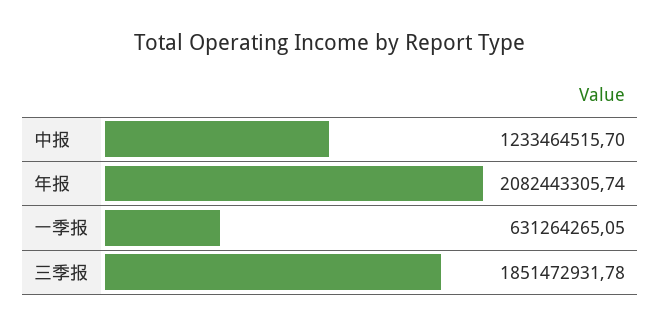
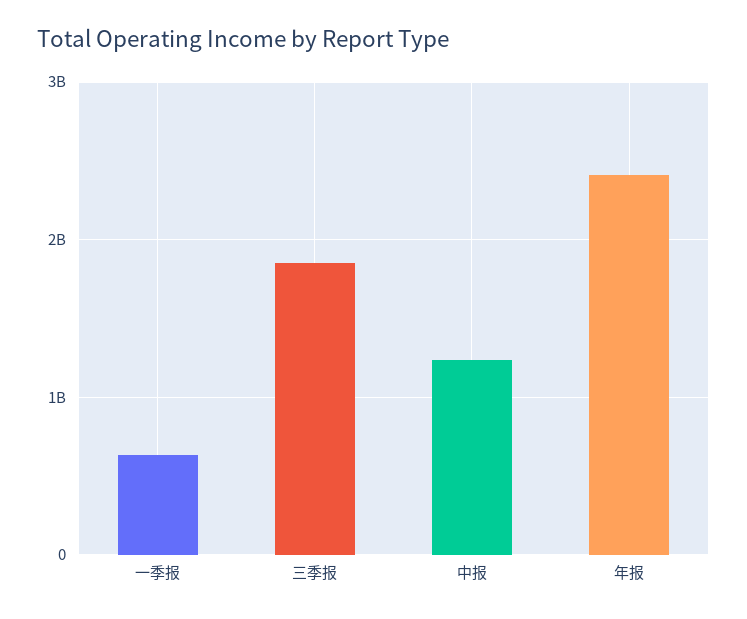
年报: 2082443305.74 -> 2400000000

